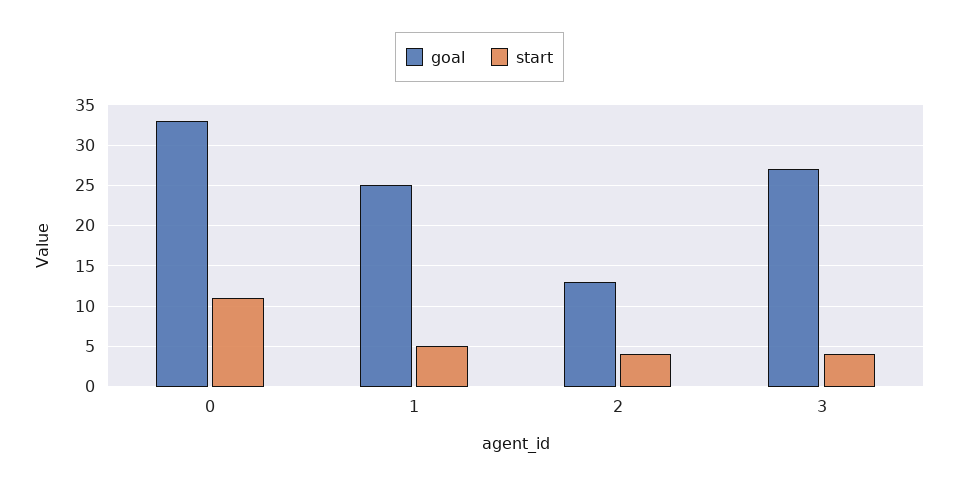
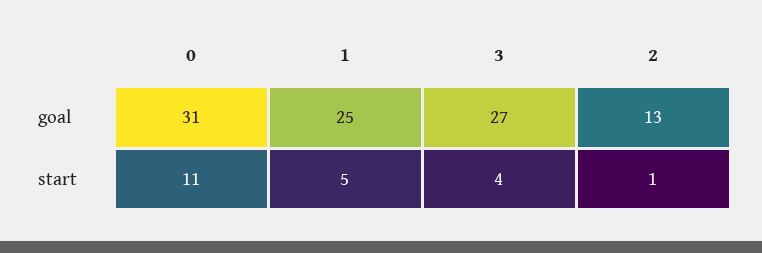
goal, 0: 33 -> 31
start, 2: 4 -> 1

